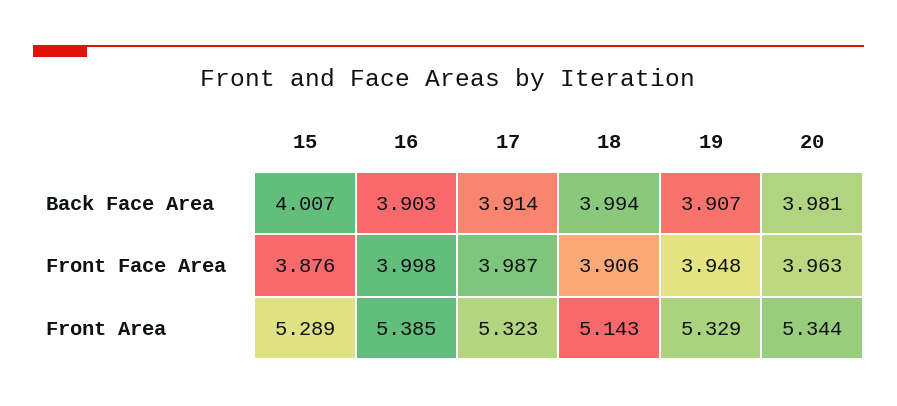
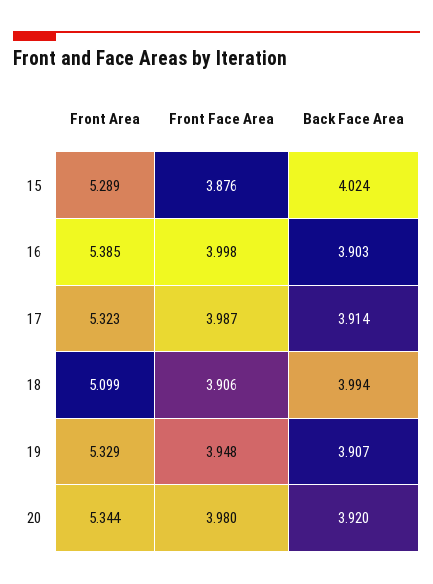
15, Back Face Area: 4.007 -> 4.024
20, Back Face Area: 3.981 -> 3.92
20, Front Face Area: 3.963 -> 3.98
18, Front Area: 5.143 -> 5.099

